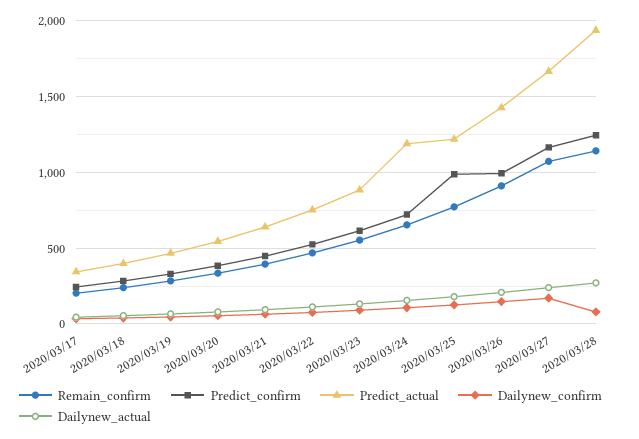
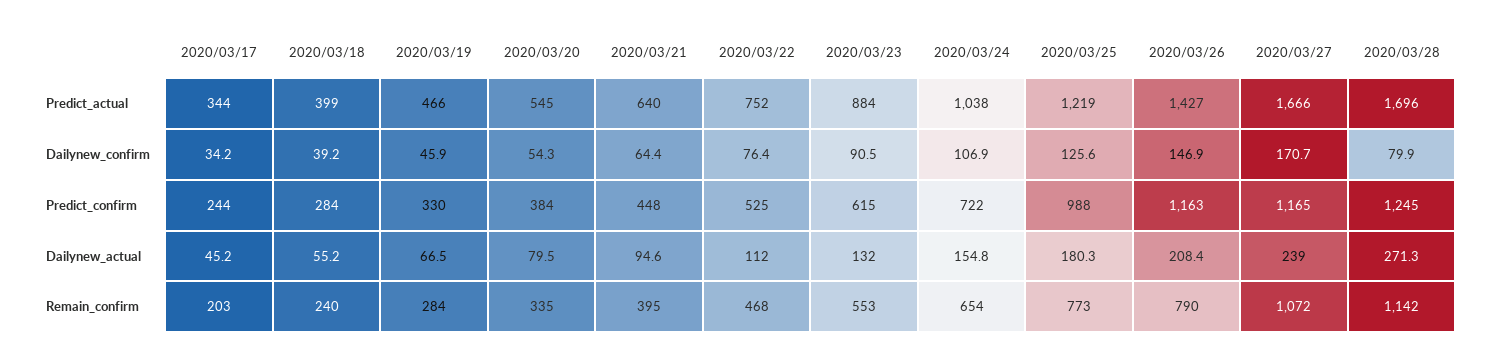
Predict_actual, 2020/03/24: 1200 -> 1038
Remain_confirm, 2020/03/26: 900 -> 790
Predict_confirm, 2020/03/26: 1000 -> 1163
Predict_actual, 2020/03/28: 1950 -> 1696

